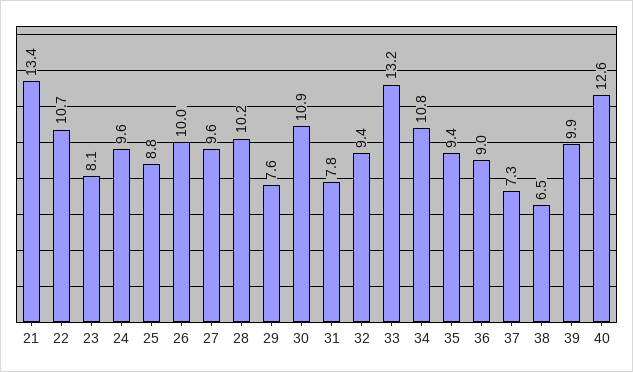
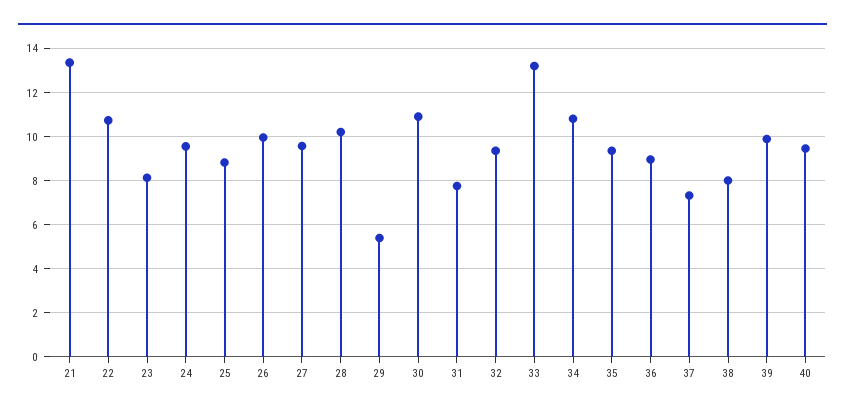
29: 7.6 -> 5.5
38: 6.5 -> 8
40: 12.6 -> 9.5

